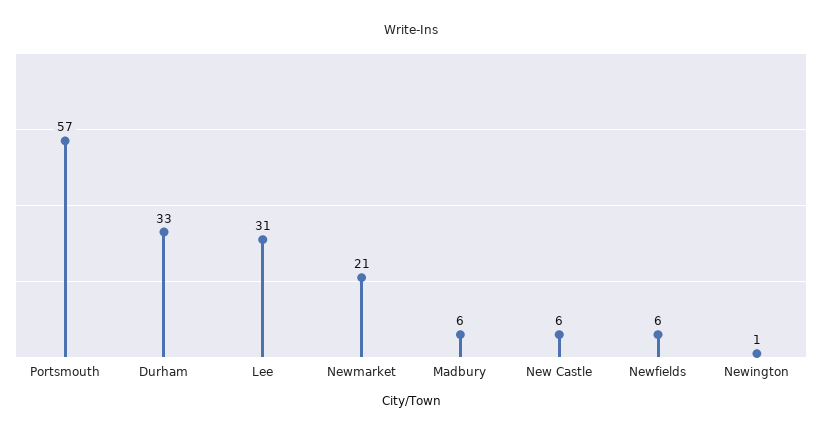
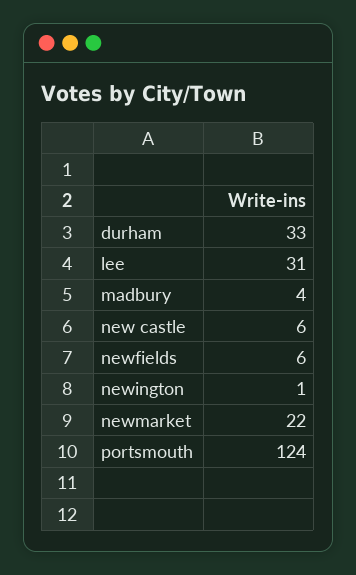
Portsmouth: 57 -> 124
Newmarket: 21 -> 22
Madbury: 6 -> 4

